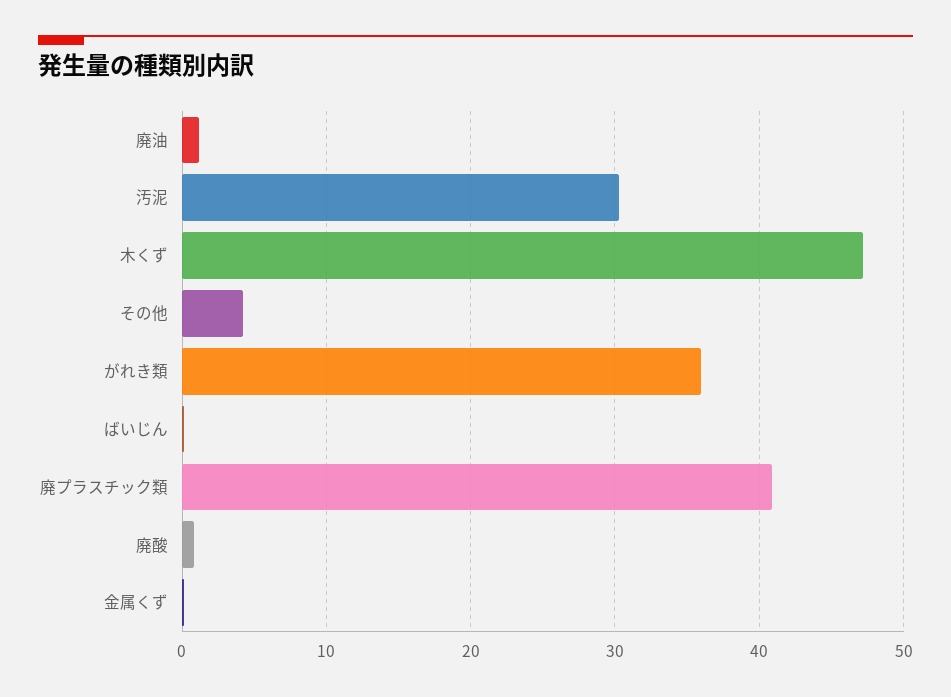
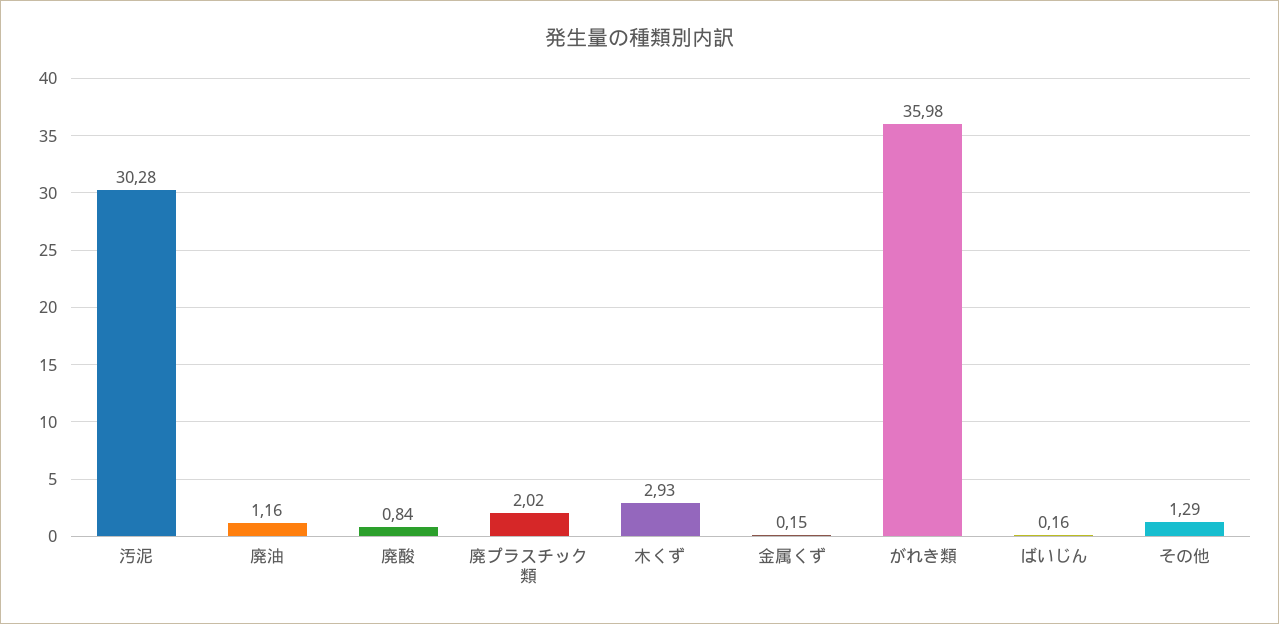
木くず: 47 -> 2.93
その他: 4 -> 1.29
廃プラスチック類: 41 -> 2.02

